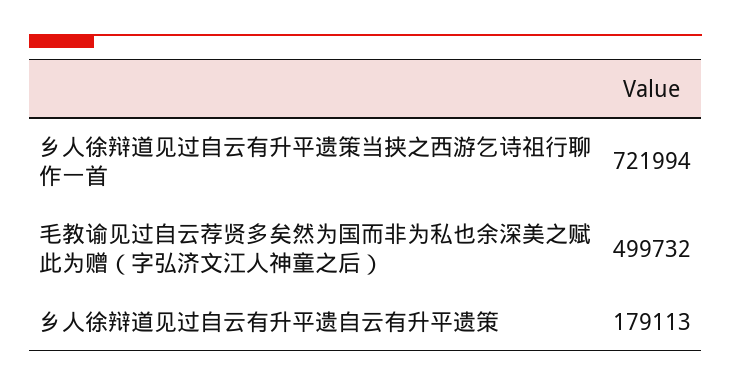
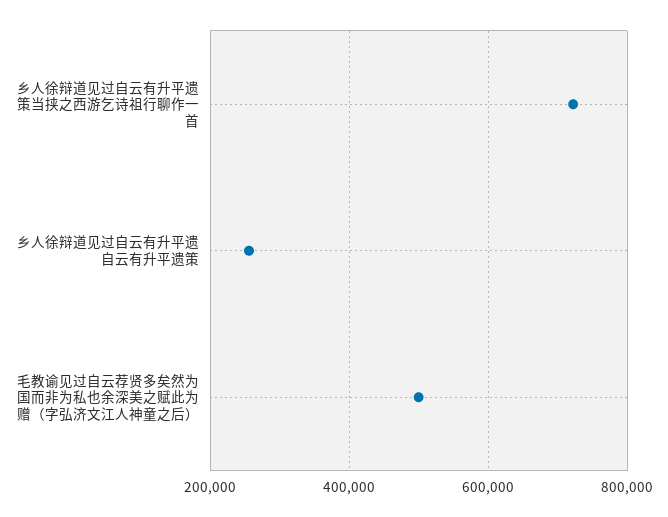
乡人徐辩道见过自云有升平遗自云有升平遗策: 179113 -> 260000

